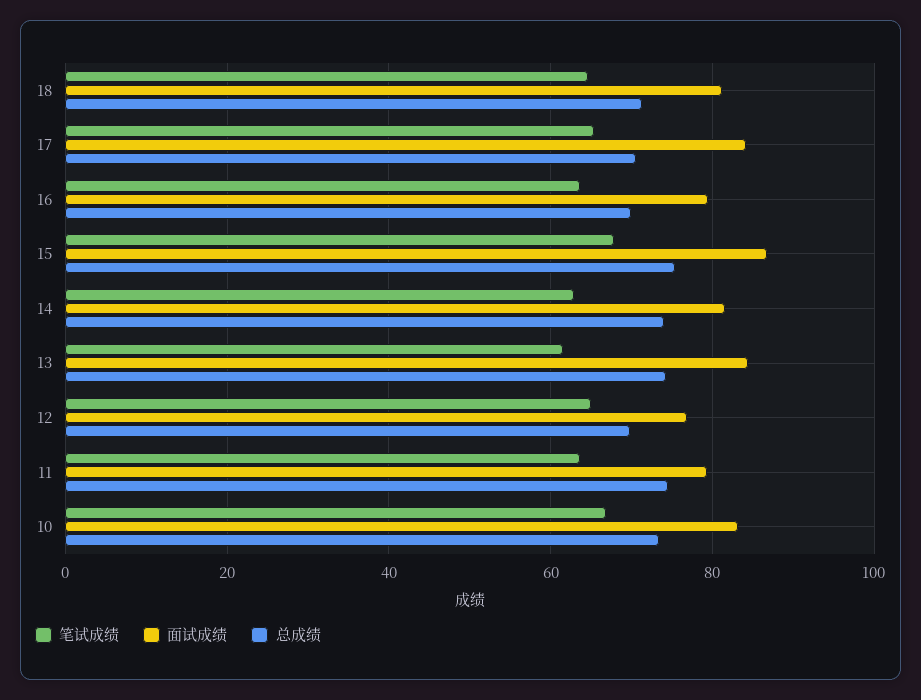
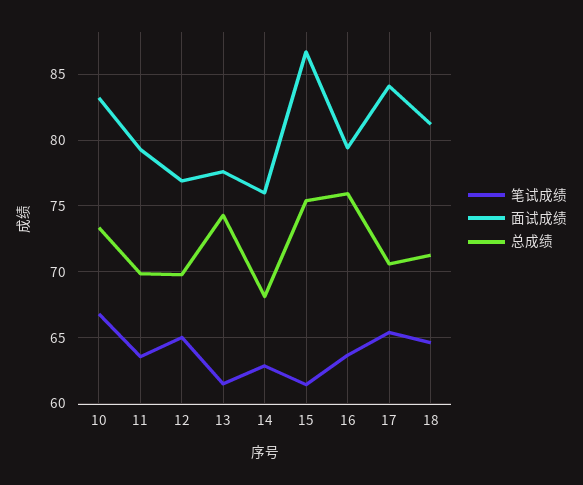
总成绩, 16: 70 -> 76
笔试成绩, 15: 68 -> 61.5
面试成绩, 14: 82 -> 76
总成绩, 14: 74 -> 68
面试成绩, 13: 84 -> 77.5
总成绩, 11: 74 -> 70

